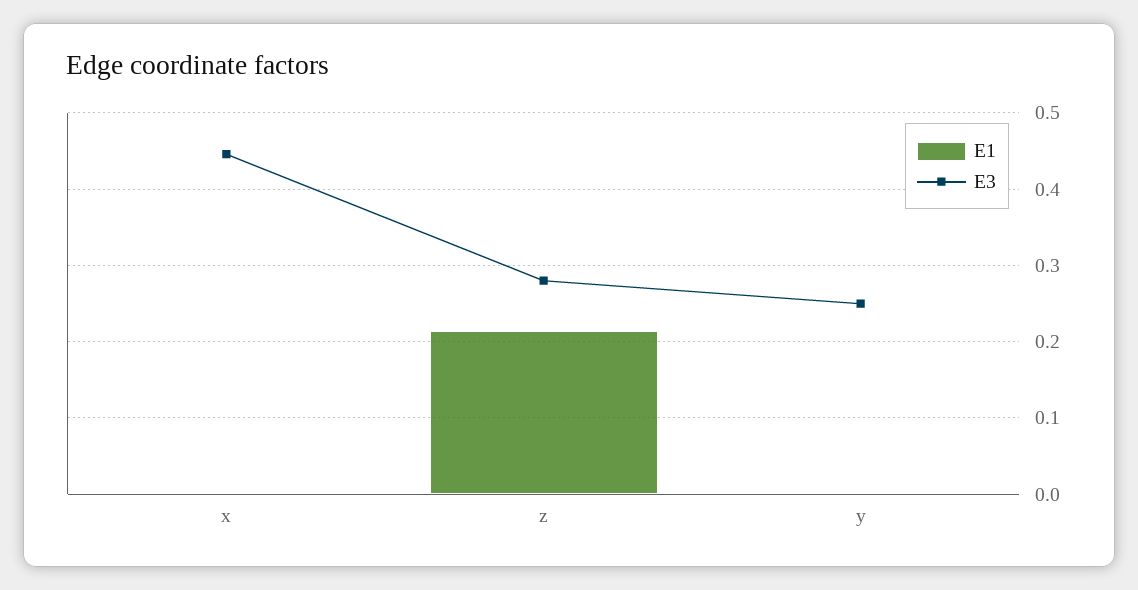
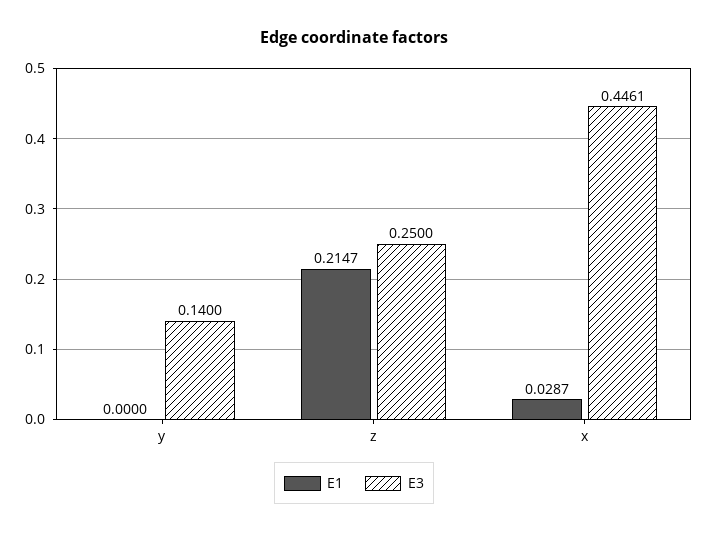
E1, x: 0 -> 0.0287
E3, z: 0.28 -> 0.25
E3, y: 0.25 -> 0.14

